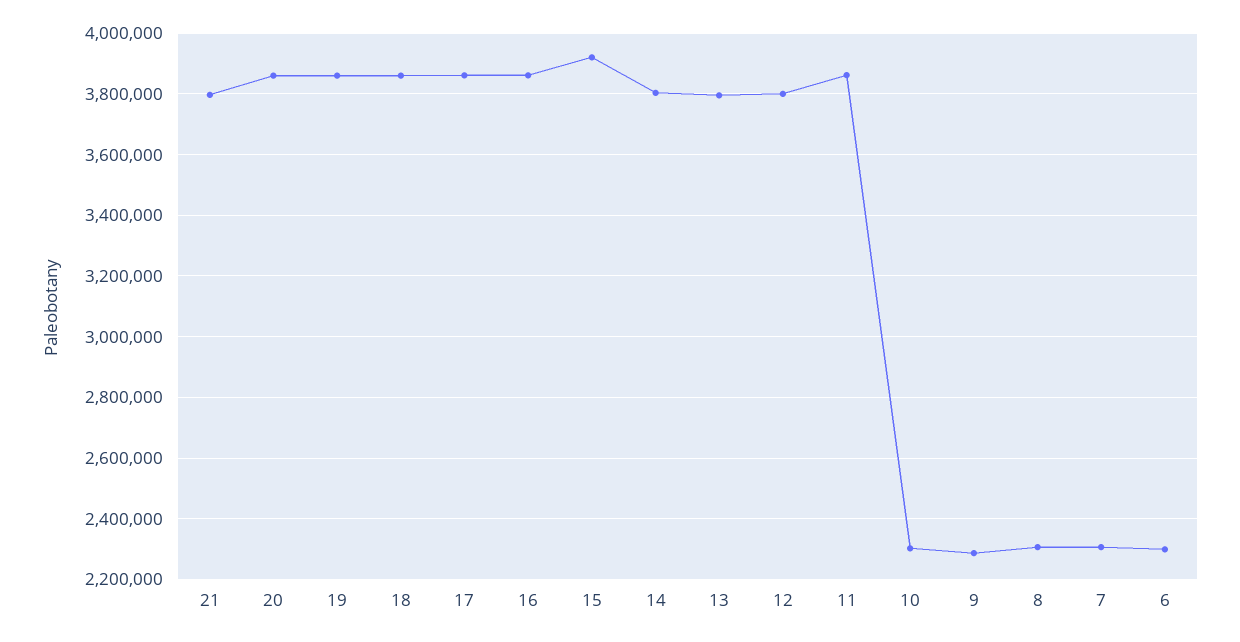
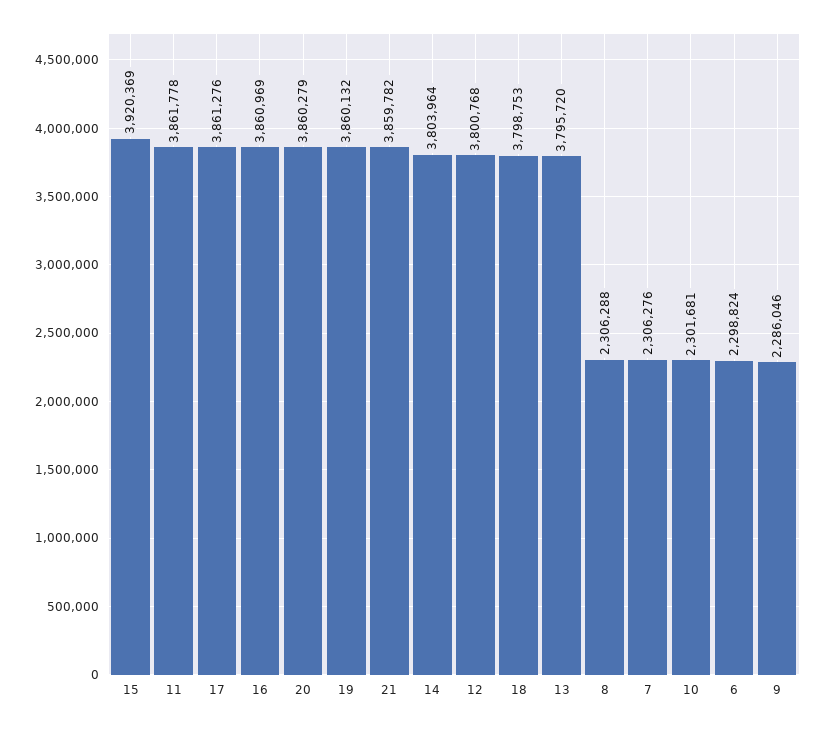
21: 3800000 -> 3859782
18: 3860000 -> 3798753

